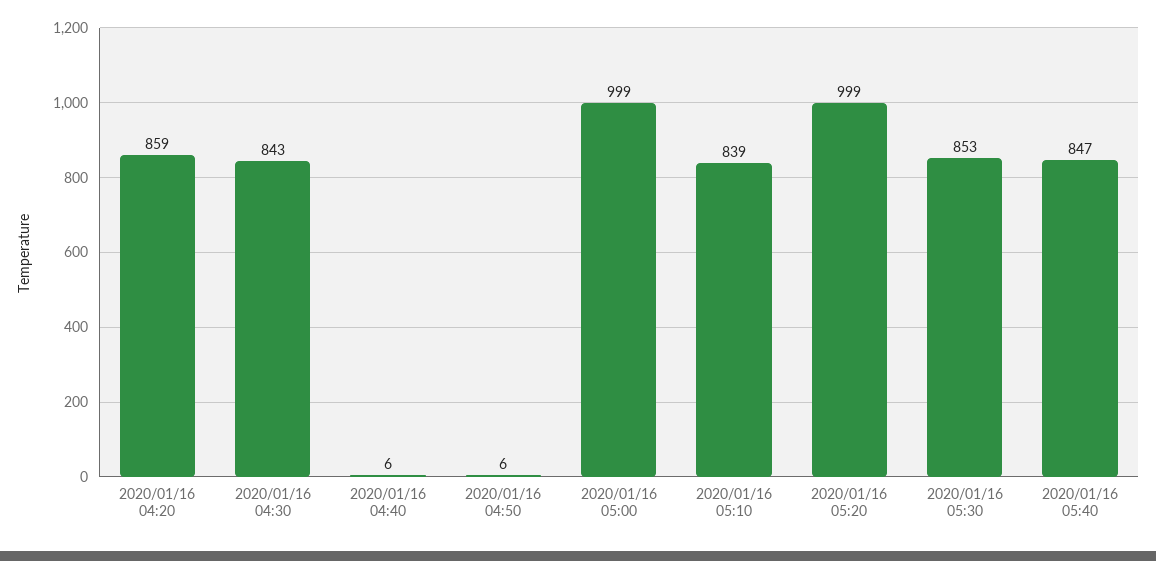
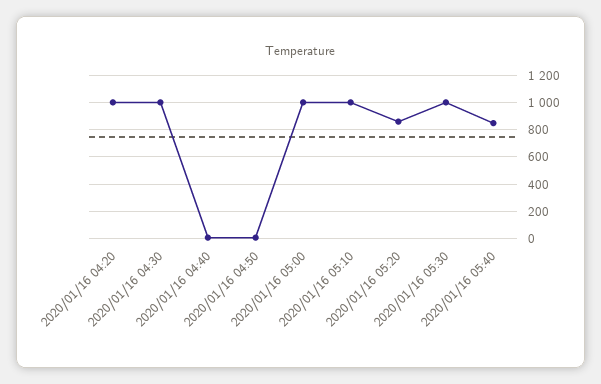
2020/01/16 04:20: 859 -> 1000
2020/01/16 04:30: 843 -> 1000
2020/01/16 05:10: 839 -> 1000
2020/01/16 05:20: 999 -> 850
2020/01/16 05:30: 853 -> 1000

